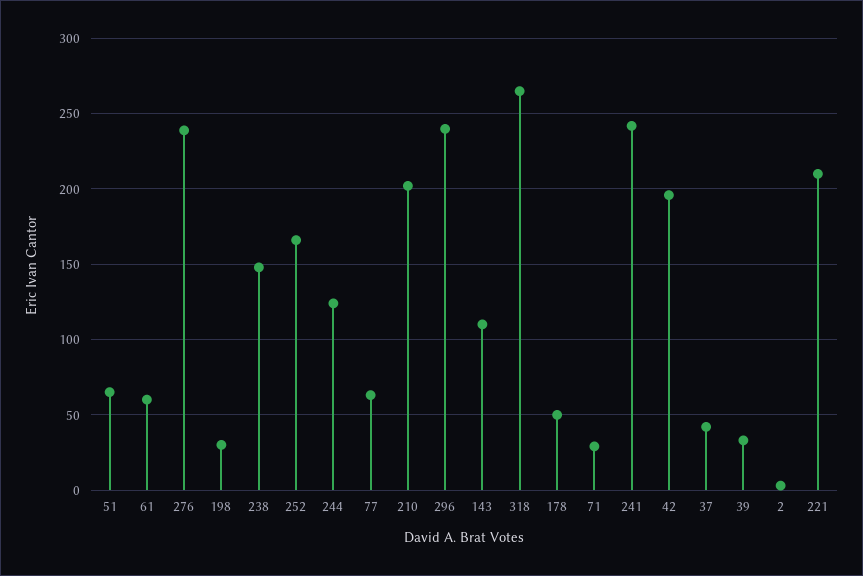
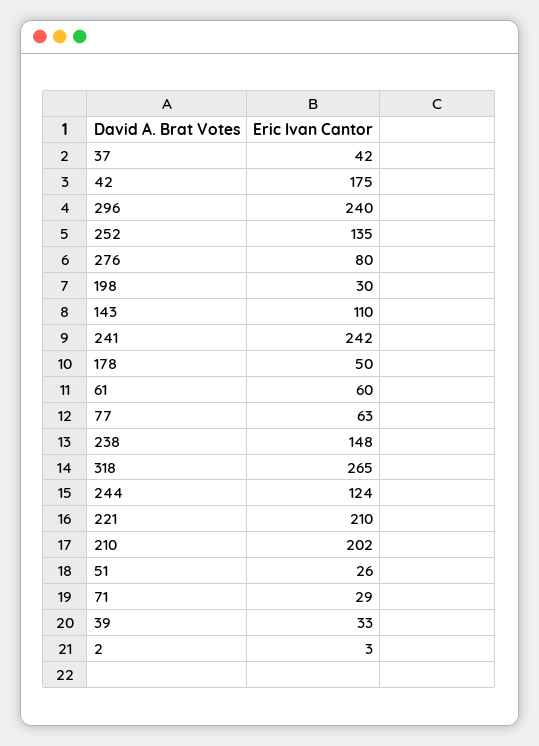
51: 65 -> 26
276: 240 -> 80
252: 165 -> 135
42: 195 -> 175

